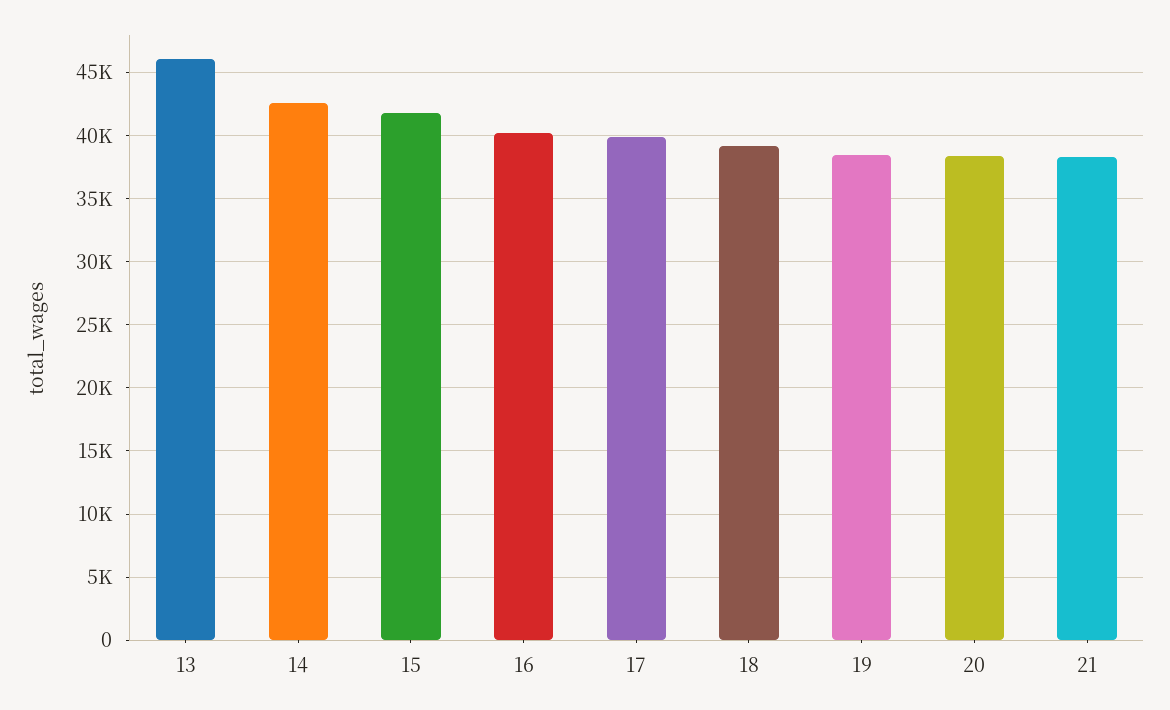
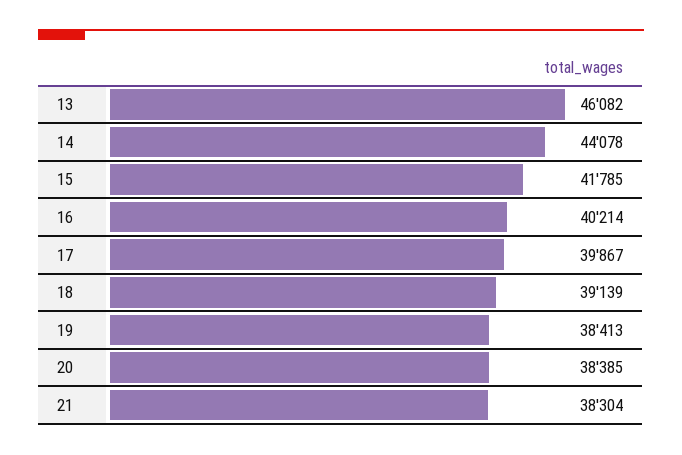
14: 42500 -> 44078

